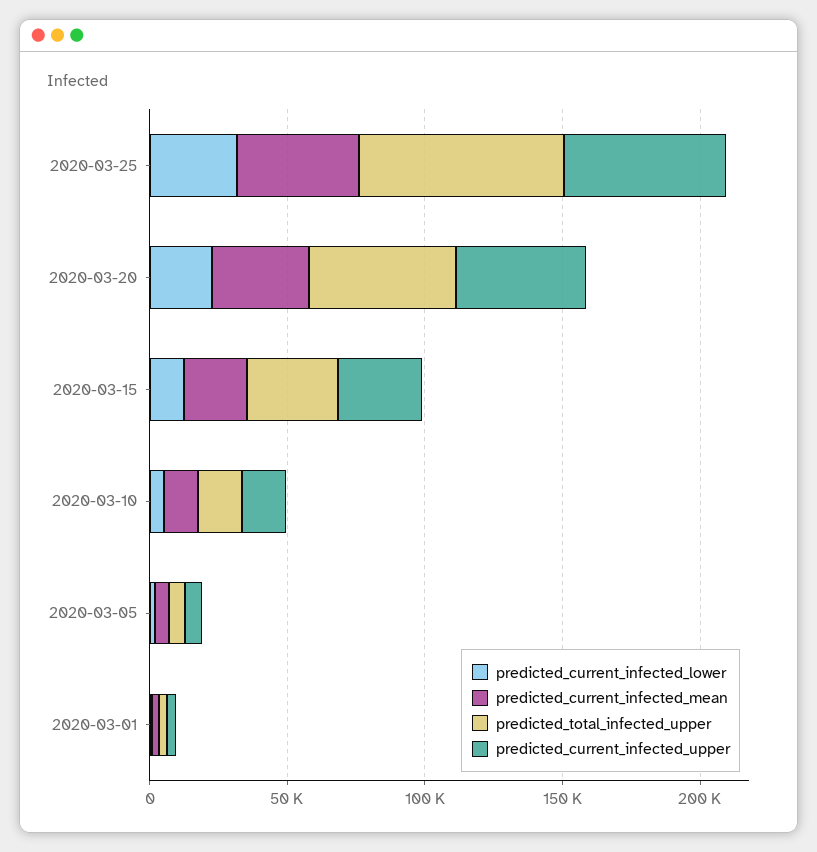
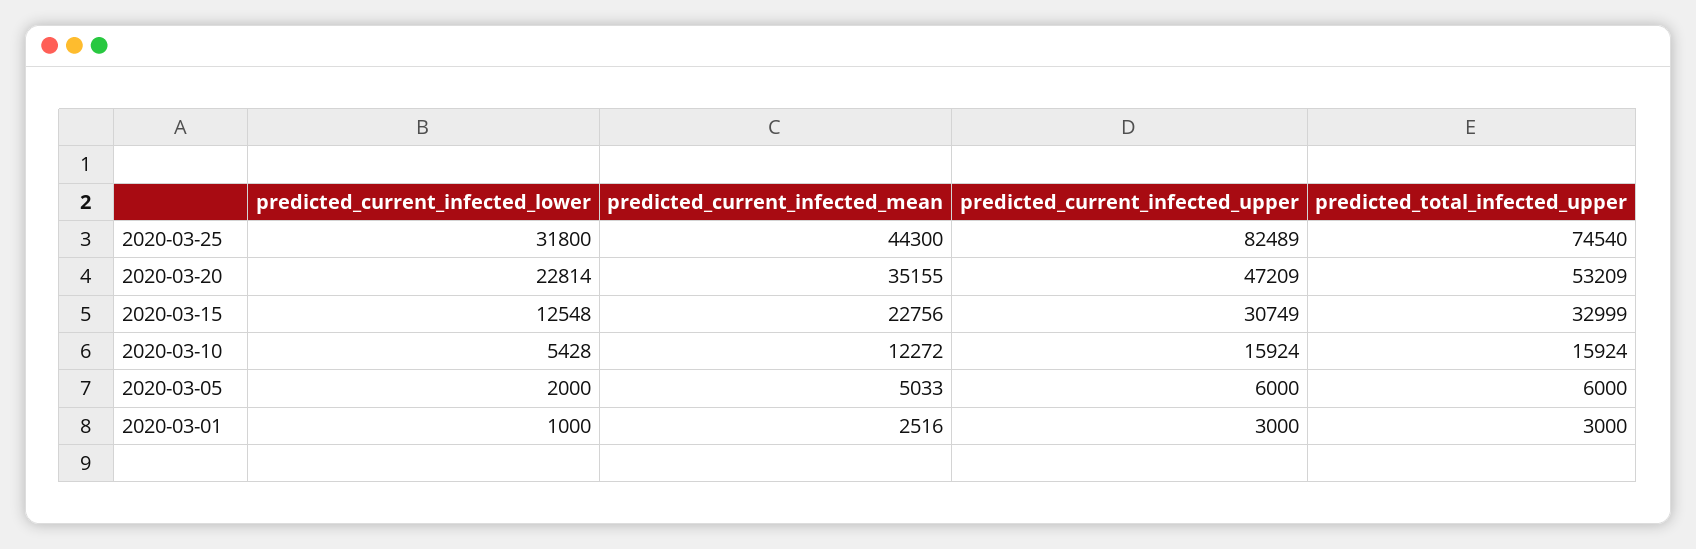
predicted_current_infected_upper, 2020-03-25: 60000 -> 82489

